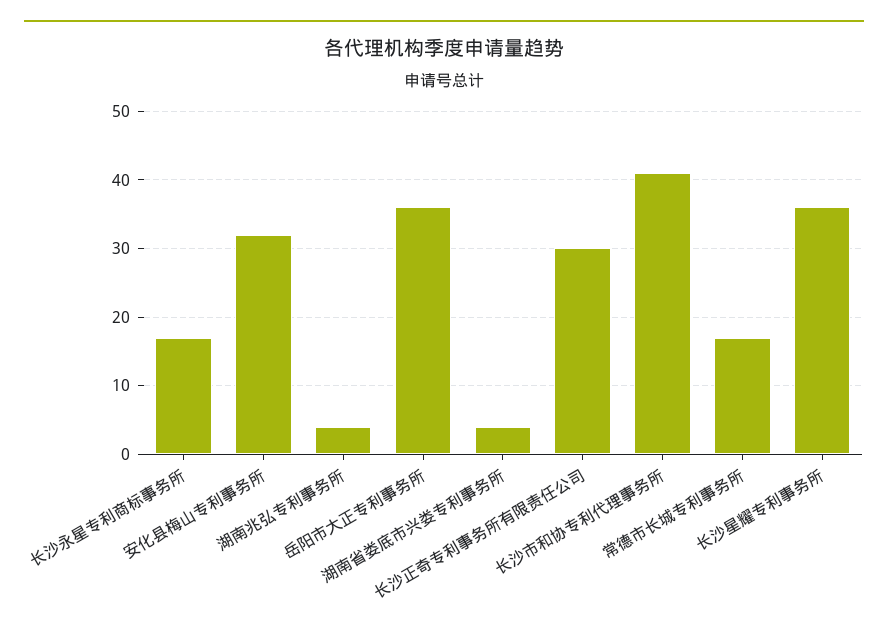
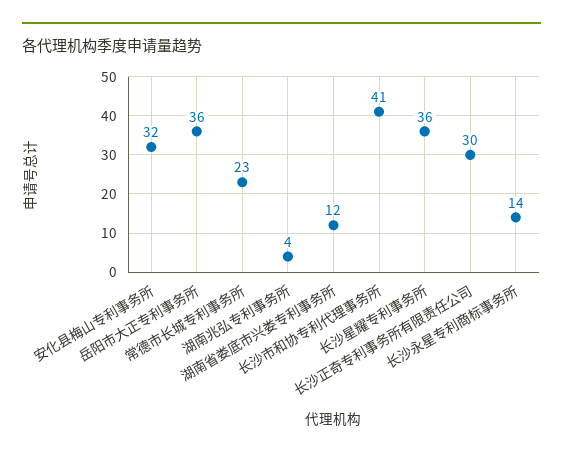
长沙永星专利商标事务所: 17 -> 14
湖南省娄底市兴娄专利事务所: 4 -> 12
常德市长城专利事务所: 17 -> 23

